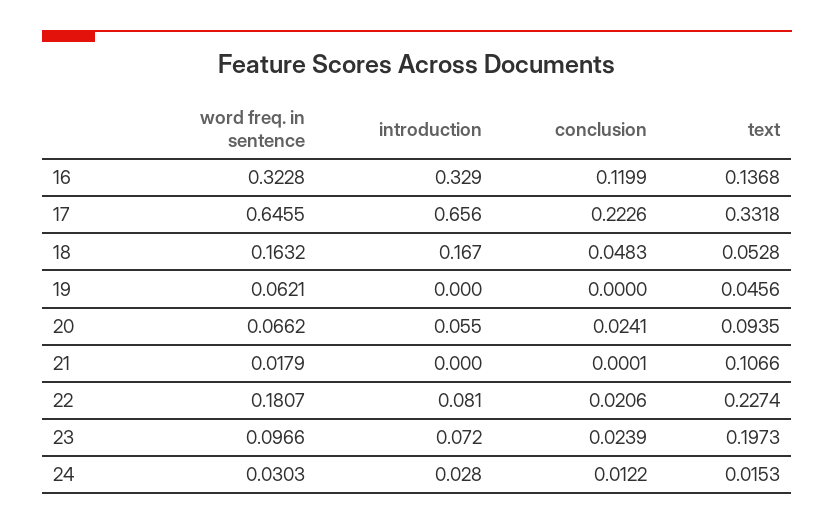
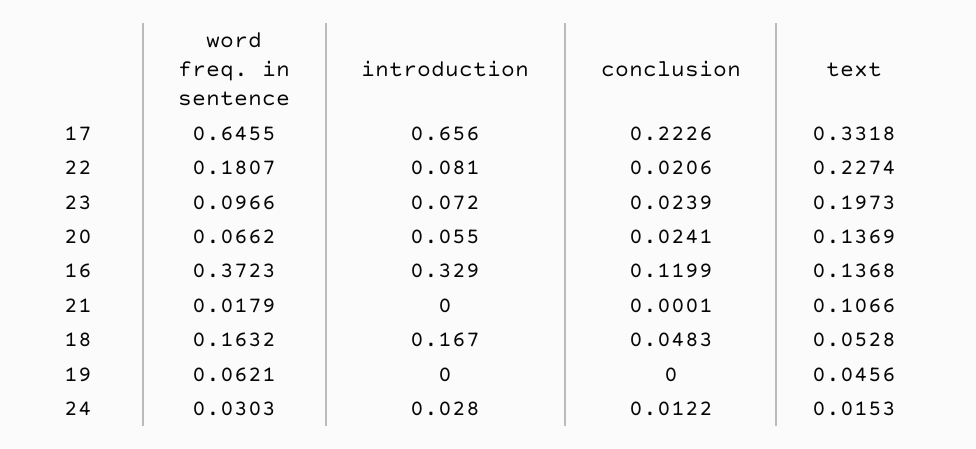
word freq. in sentence, 16: 0.3228 -> 0.3723
text, 20: 0.0935 -> 0.1369

